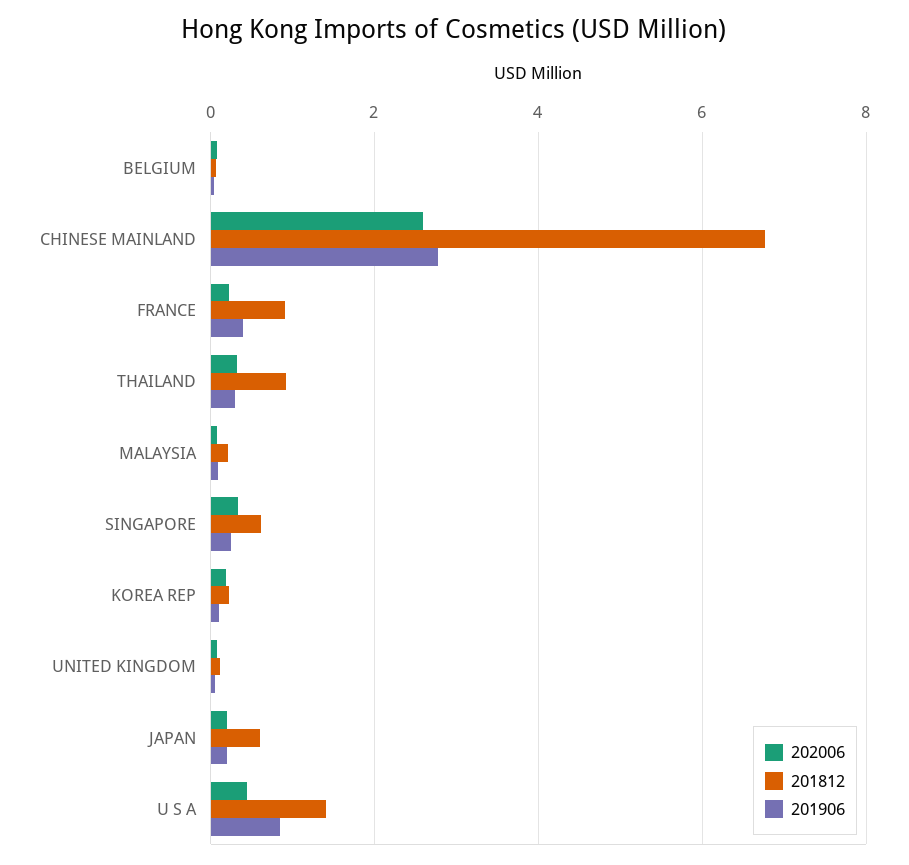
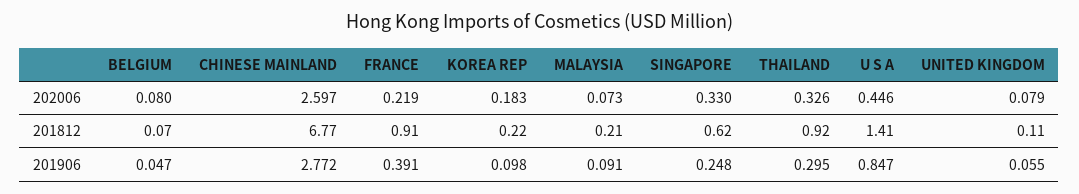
202006, JAPAN: 0.2 -> none
201812, JAPAN: 0.6 -> none
201906, JAPAN: 0.2 -> none

